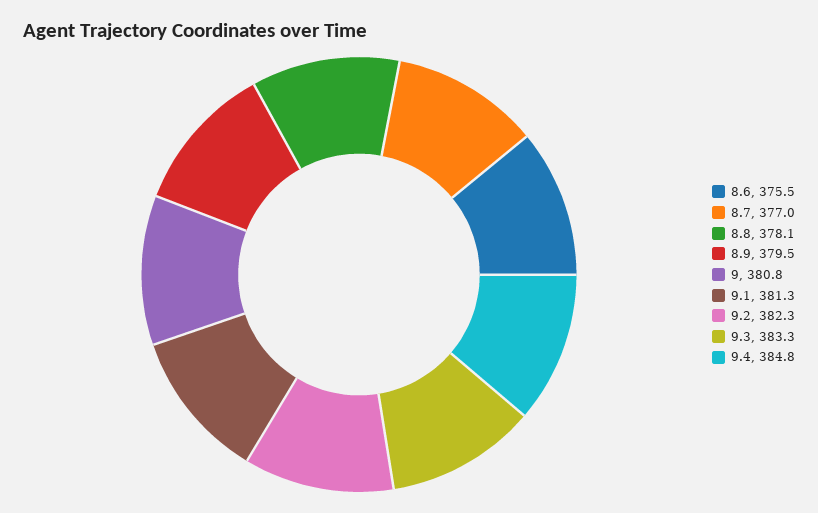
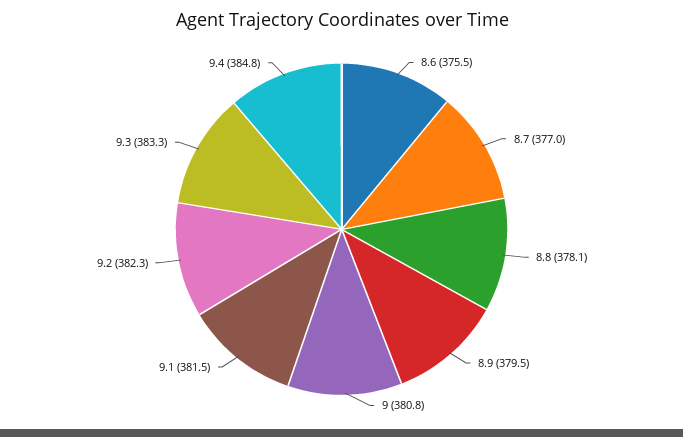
9.1: 381.3 -> 381.5

